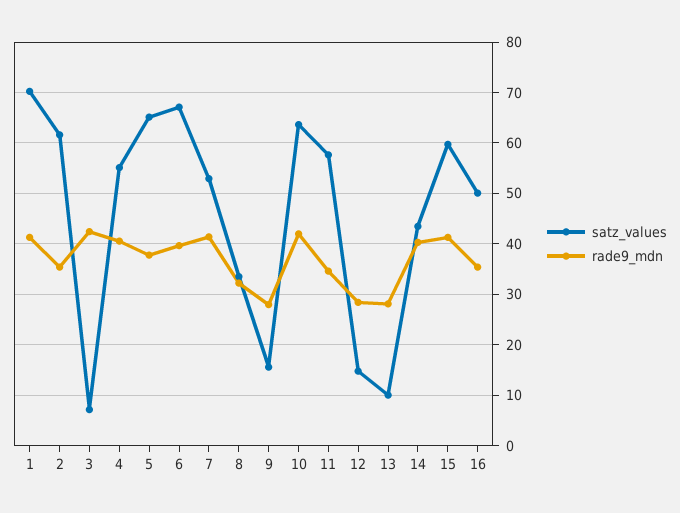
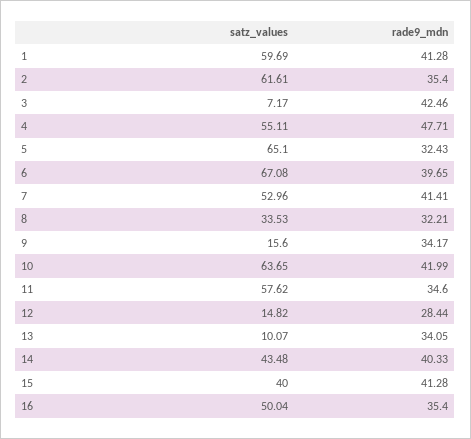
satz_values, 1: 70 -> 59.69
rade9_mdn, 4: 40 -> 47.71
rade9_mdn, 5: 38 -> 32.43
rade9_mdn, 9: 28 -> 34.17
rade9_mdn, 13: 28 -> 34.05
satz_values, 15: 60 -> 40

